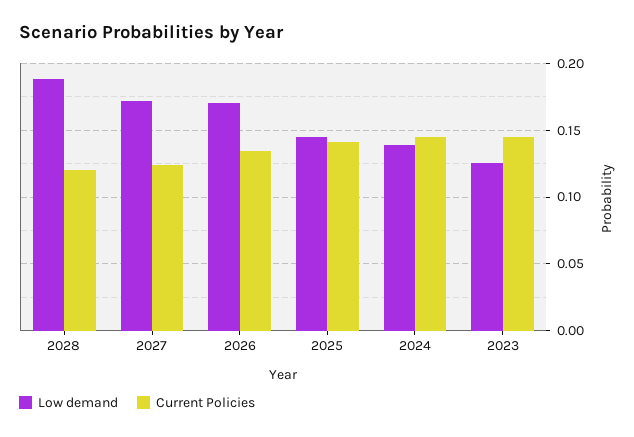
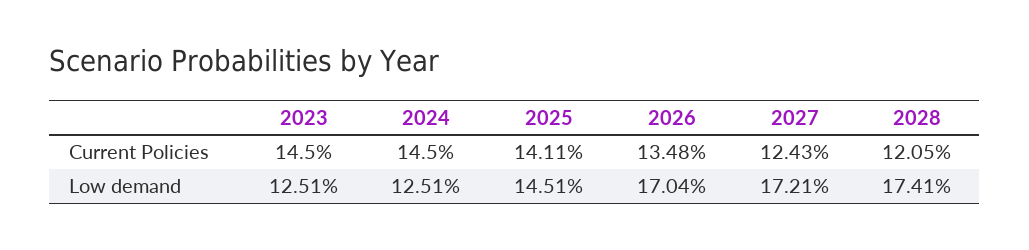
Low demand, 2028: 0.19 -> 0.1741
Low demand, 2024: 0.14 -> 0.1251

